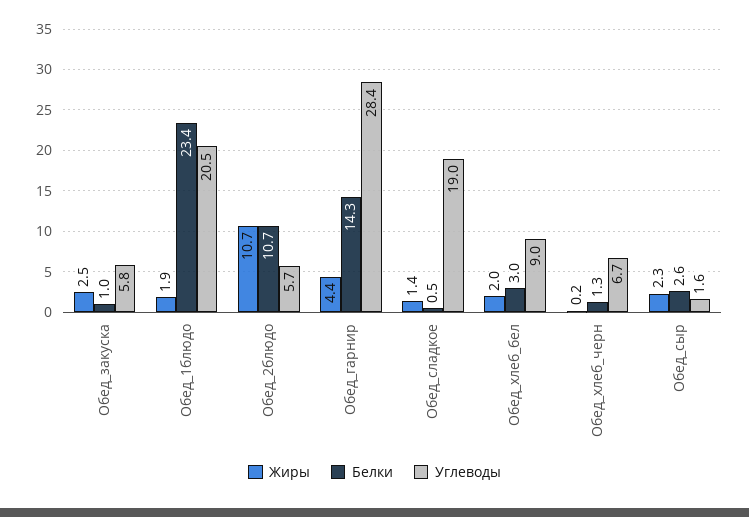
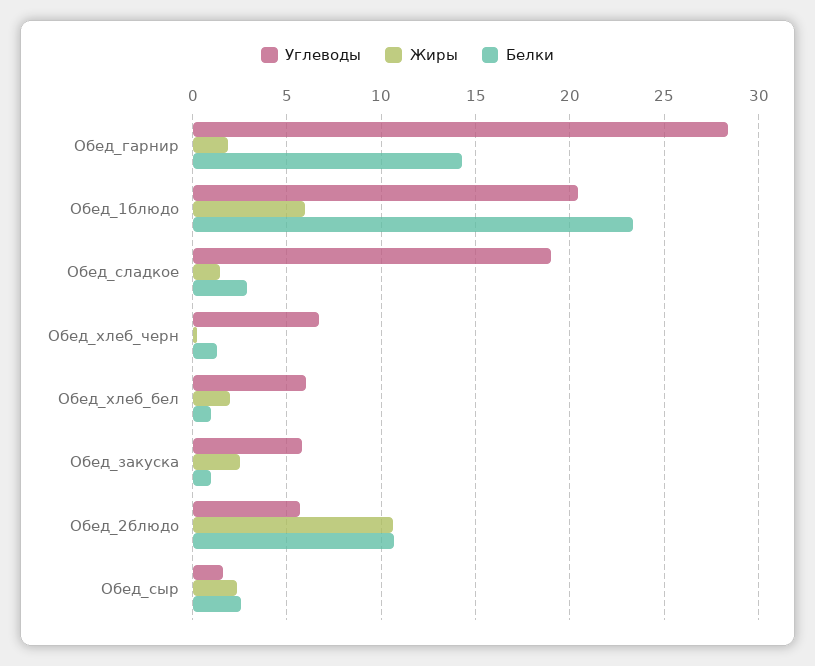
Жиры, Обед_1блюдо: 1.9 -> 6
Жиры, Обед_гарнир: 4.4 -> 2
Белки, Обед_сладкое: 0.5 -> 3
Белки, Обед_хлеб_бел: 3 -> 1
Углеводы, Обед_хлеб_бел: 9 -> 6

